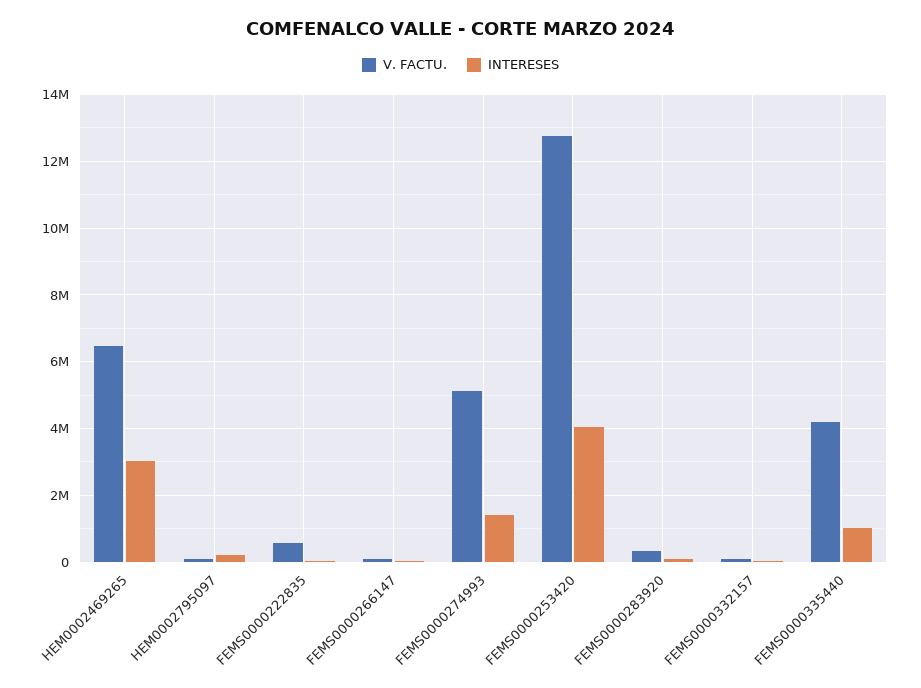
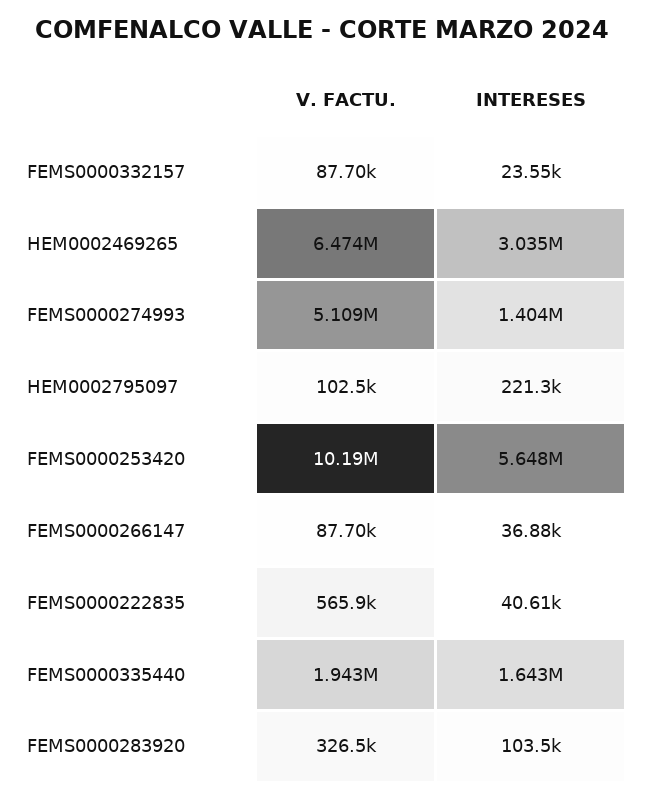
V. FACTU., FEMS0000253420: 12800000 -> 10190000
INTERESES, FEMS0000253420: 4000000 -> 5648000
V. FACTU., FEMS0000335440: 4200000 -> 1943000
INTERESES, FEMS0000335440: 1000000 -> 1643000

